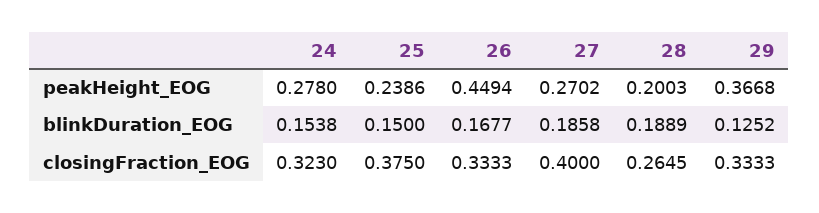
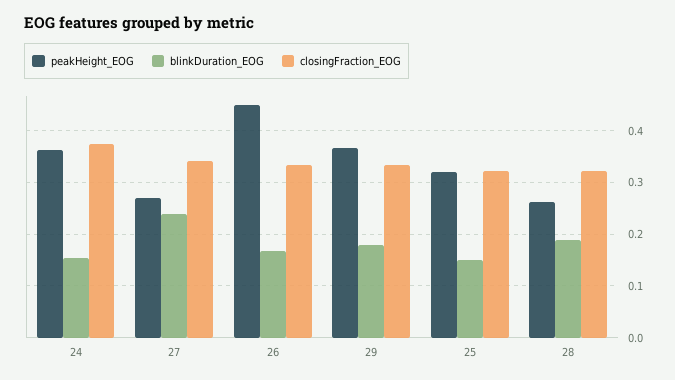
peakHeight_EOG, 24: 0.278 -> 0.36
peakHeight_EOG, 25: 0.2386 -> 0.32
peakHeight_EOG, 28: 0.2003 -> 0.26
blinkDuration_EOG, 27: 0.1858 -> 0.24
blinkDuration_EOG, 29: 0.1252 -> 0.18
closingFraction_EOG, 24: 0.323 -> 0.38
closingFraction_EOG, 25: 0.375 -> 0.32
closingFraction_EOG, 27: 0.4 -> 0.34
closingFraction_EOG, 28: 0.2645 -> 0.32

